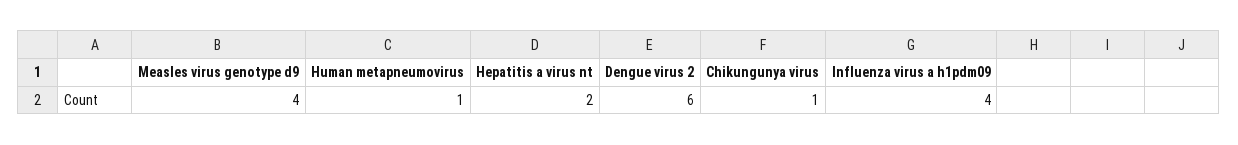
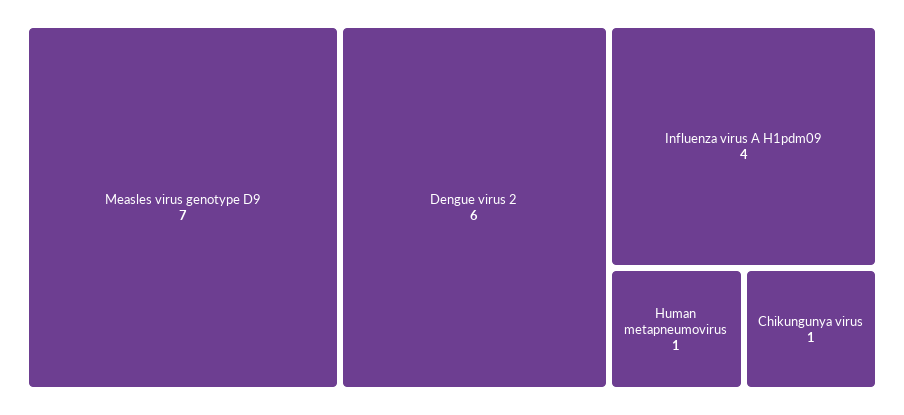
Measles virus genotype d9: 4 -> 7
Hepatitis a virus nt: 2 -> none

